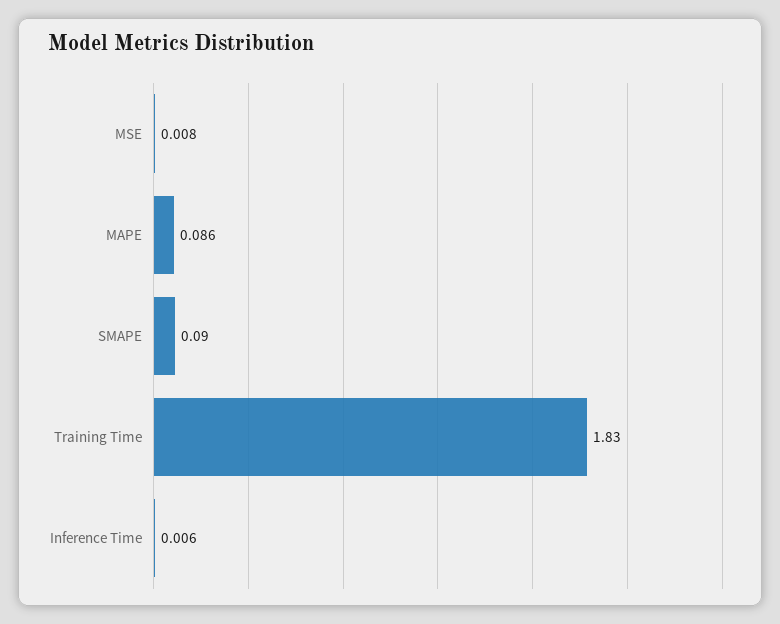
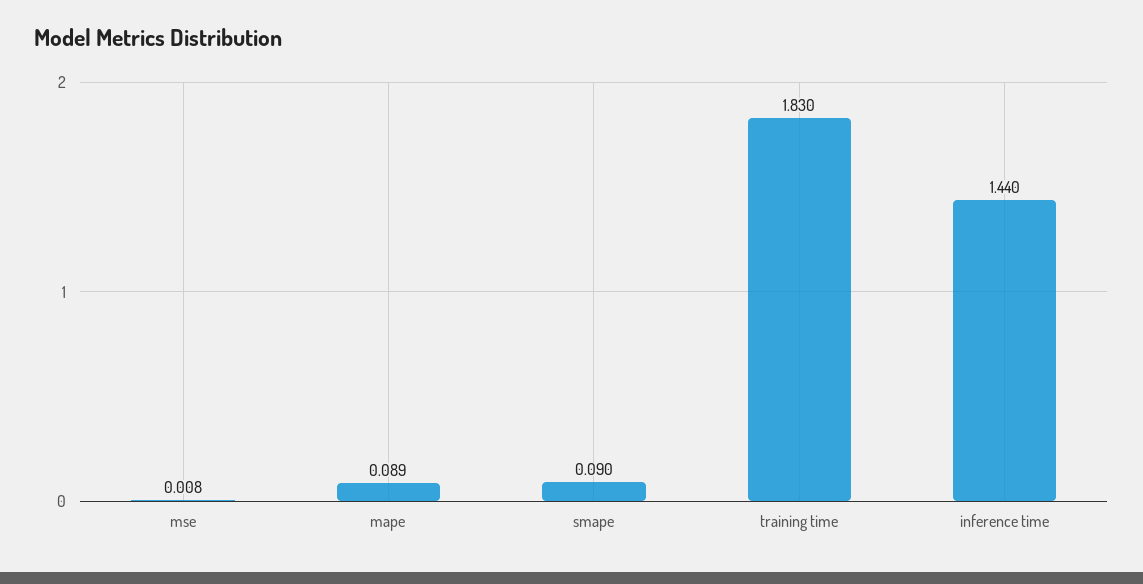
MAPE: 0.086 -> 0.089
Inference Time: 0.006 -> 1.44

